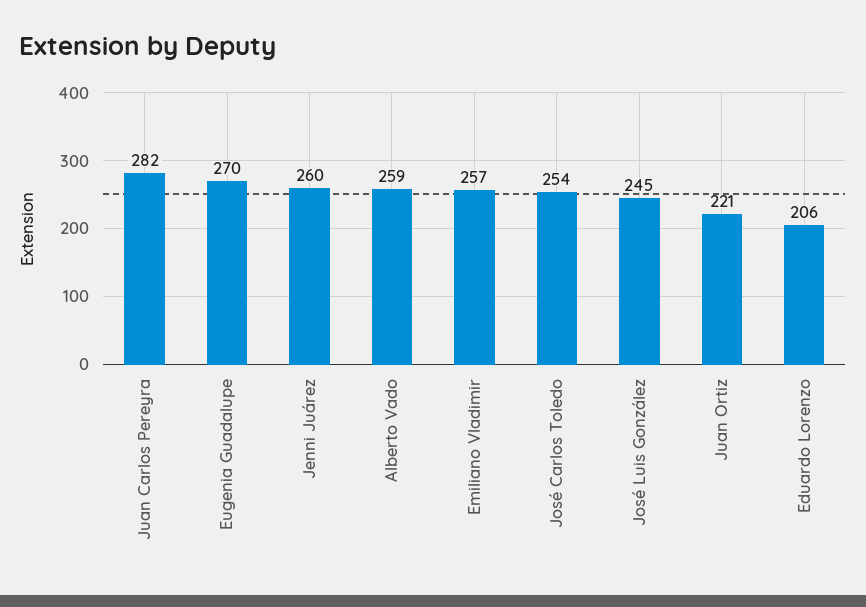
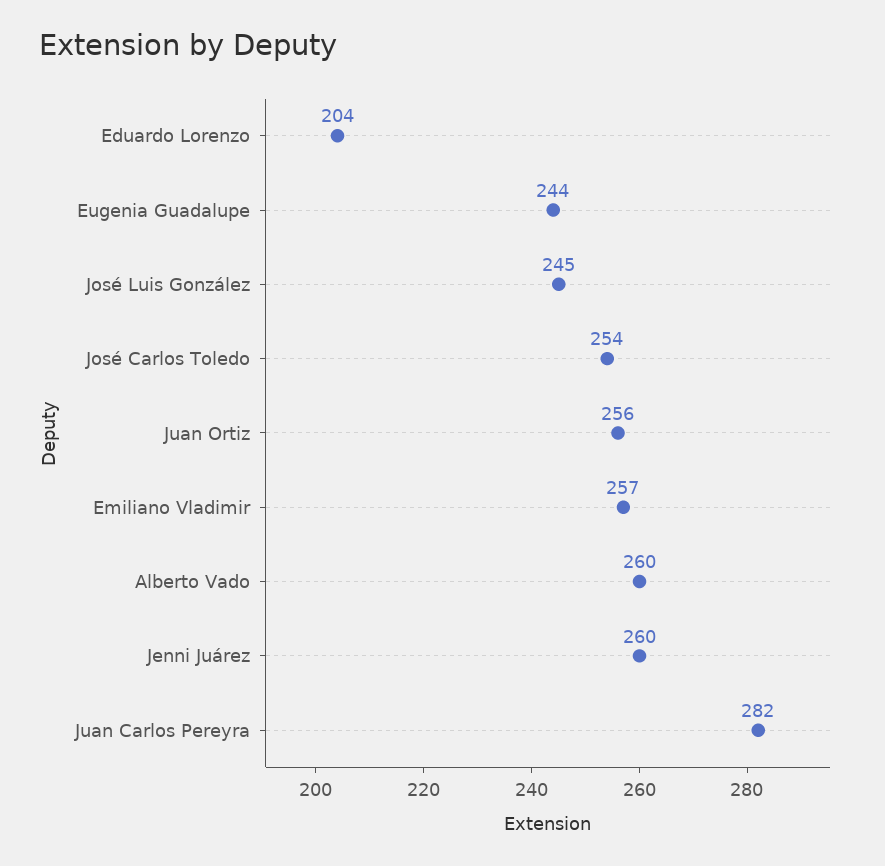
Eugenia Guadalupe: 270 -> 244
Alberto Vado: 259 -> 260
Juan Ortiz: 221 -> 256
Eduardo Lorenzo: 206 -> 204

